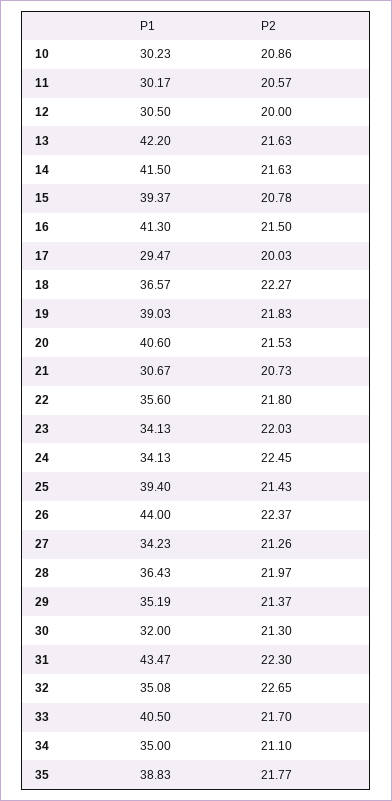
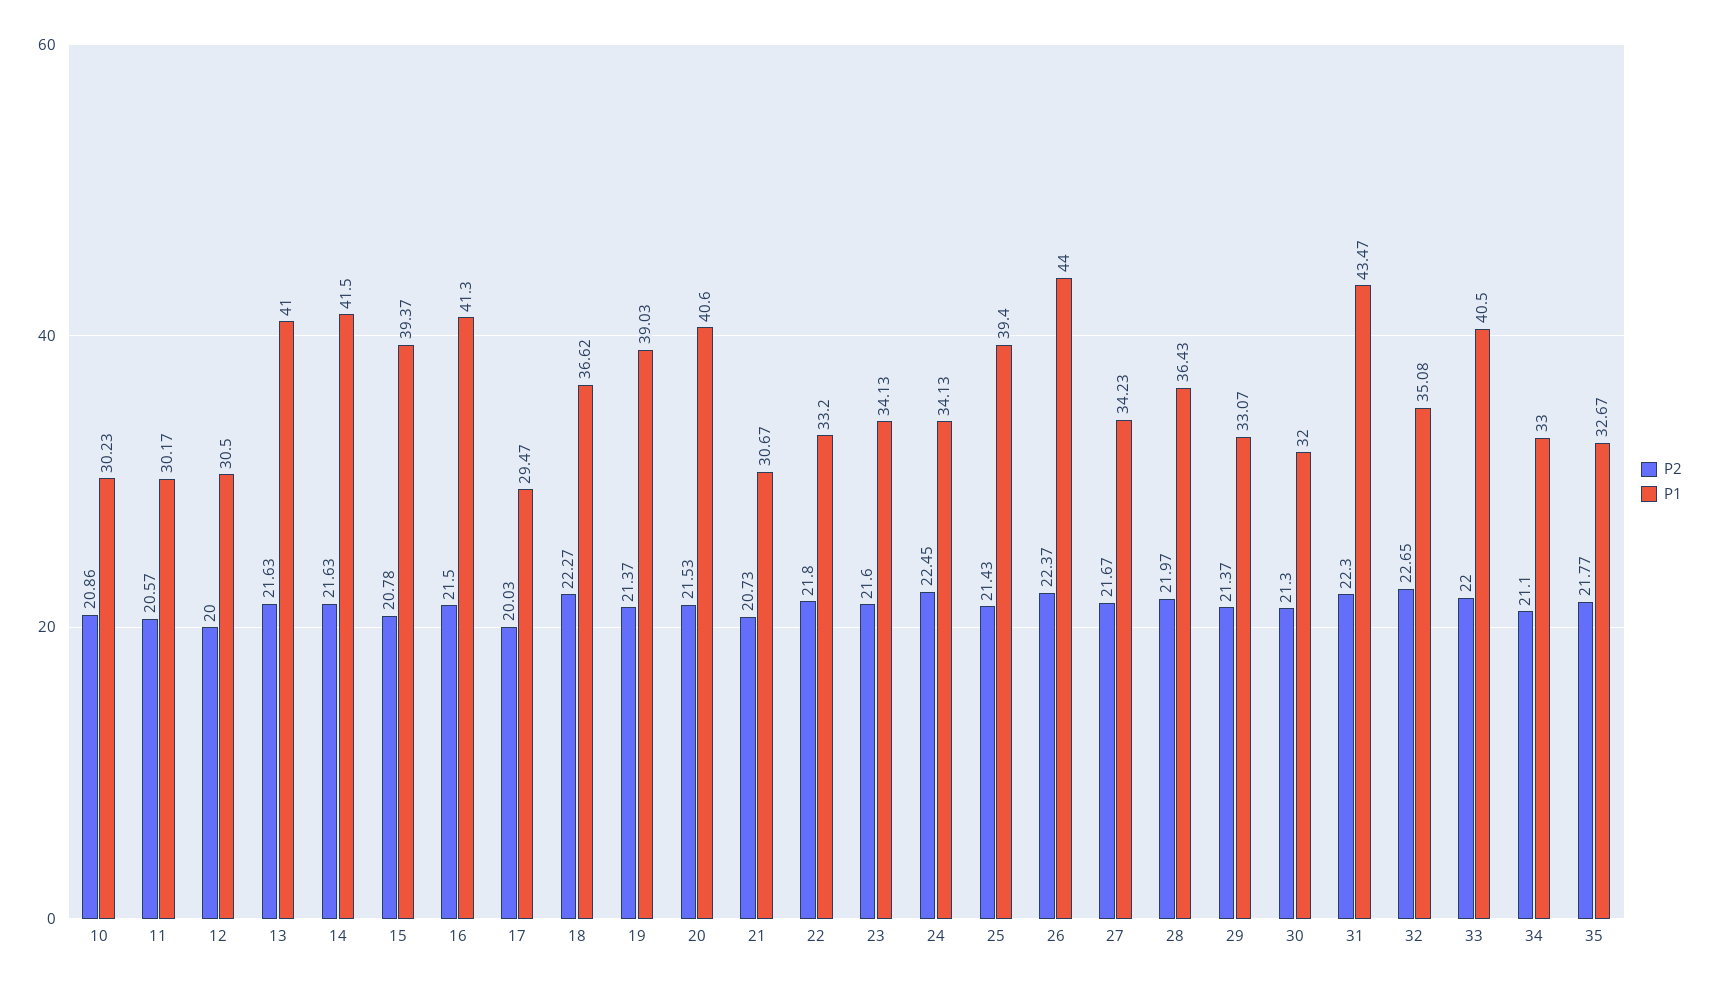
P1, 13: 42.2 -> 41
P1, 18: 36.57 -> 36.62
P2, 19: 21.83 -> 21.37
P1, 22: 35.6 -> 33.2
P2, 23: 22.03 -> 21.6
P2, 27: 21.26 -> 21.67
P1, 29: 35.19 -> 33.07
P2, 33: 21.7 -> 22
P1, 34: 35 -> 33
P1, 35: 38.83 -> 32.67

